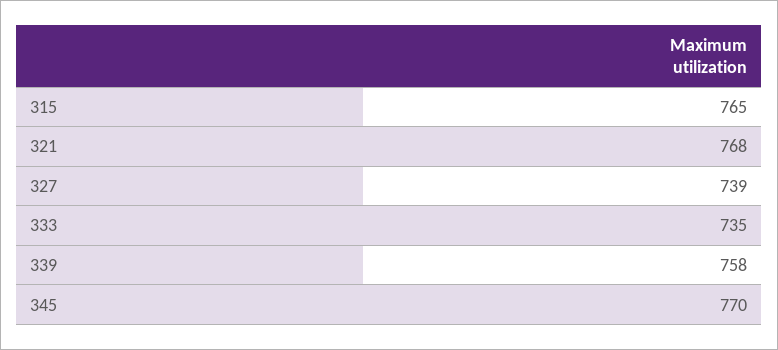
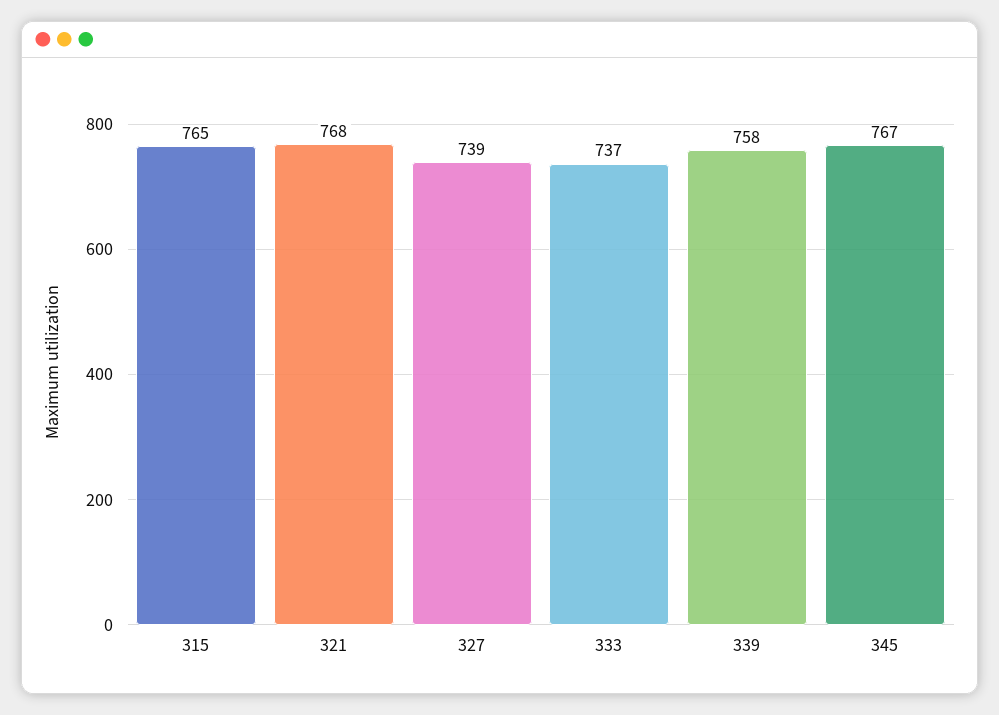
333: 735 -> 737
345: 770 -> 767

